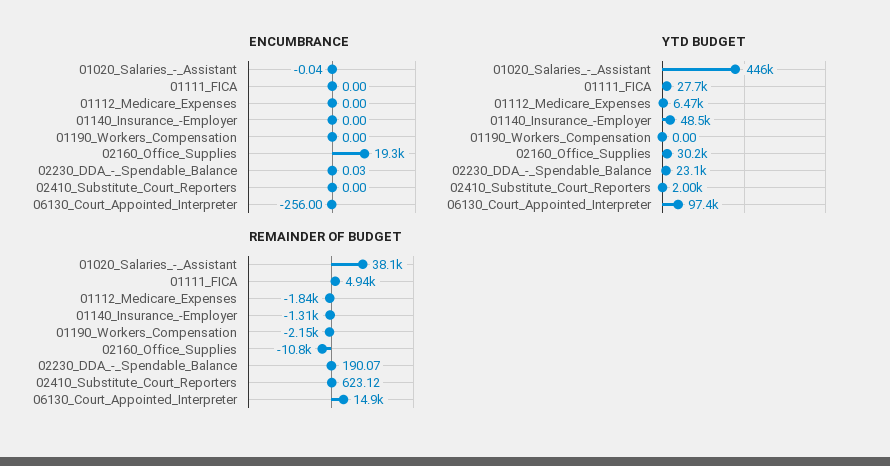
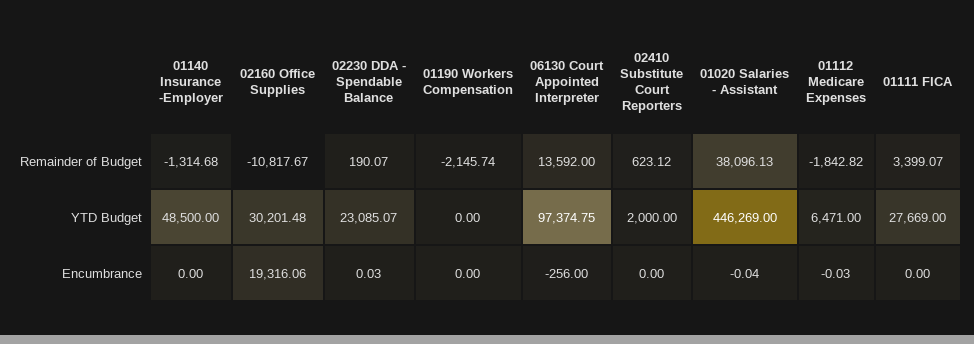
ENCUMBRANCE, 01112_Medicare_Expenses: 0 -> -0.03
REMAINDER OF BUDGET, 01111_FICA: 4940 -> 3399.07
REMAINDER OF BUDGET, 06130_Court_Appointed_Interpreter: 14900 -> 13592

